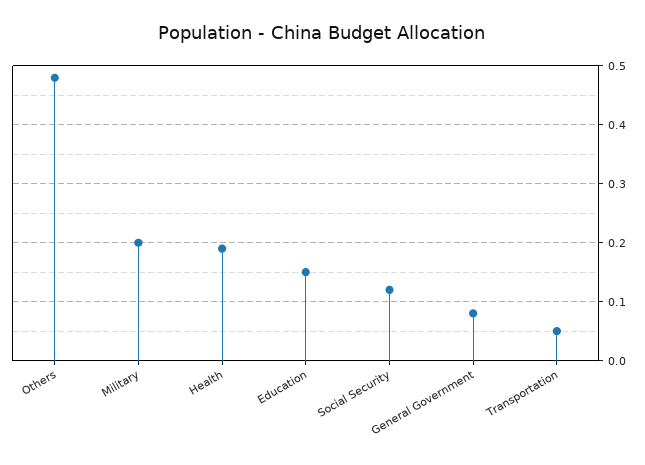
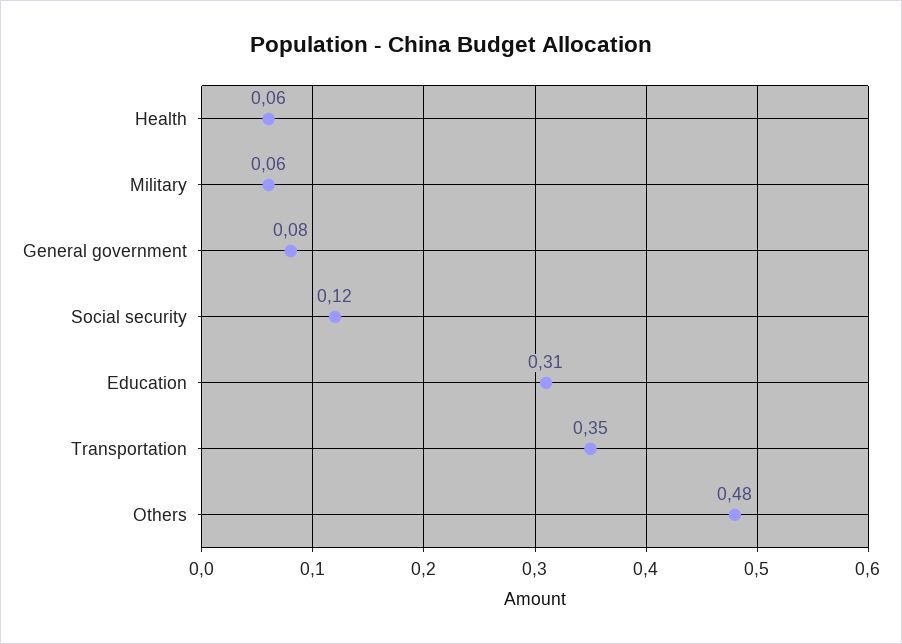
Military: 0.2 -> 0.06
Health: 0.2 -> 0.06
Education: 0.15 -> 0.31
Transportation: 0.05 -> 0.35

